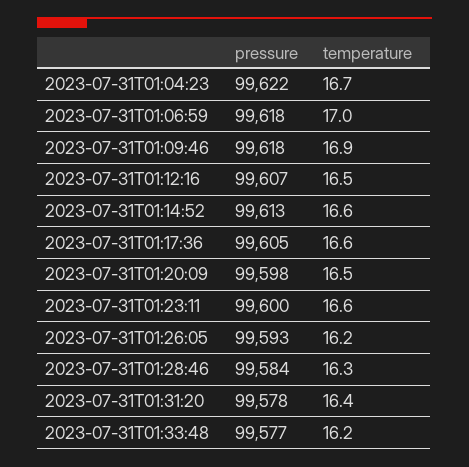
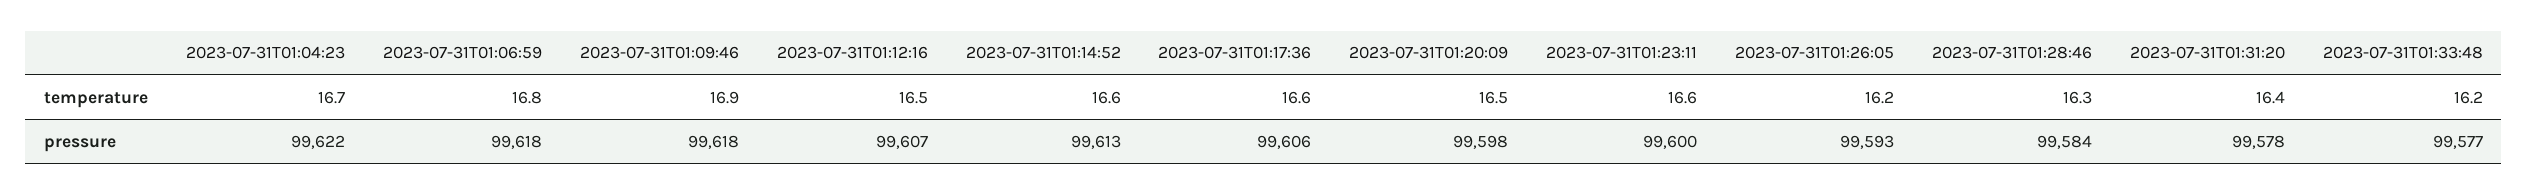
temperature, 2023-07-31T01:06:59: 17 -> 16.8
pressure, 2023-07-31T01:17:36: 99605 -> 99606

